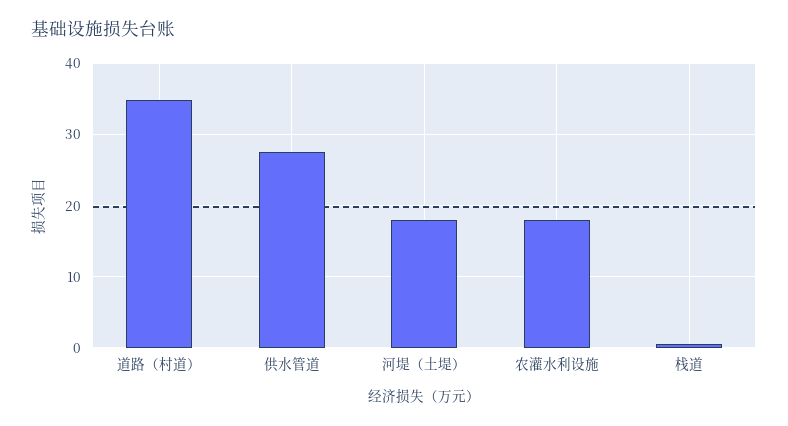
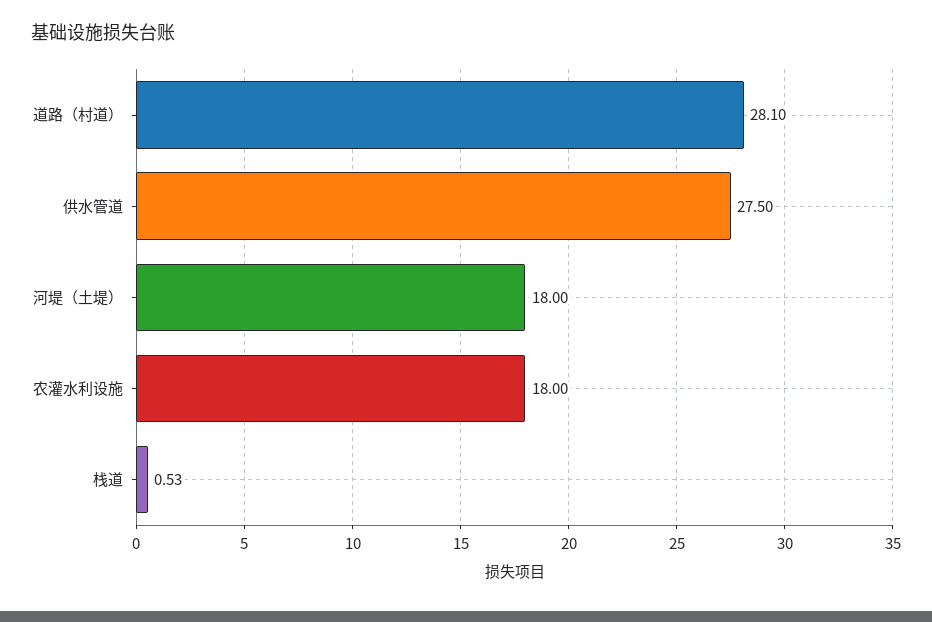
道路（村道）: 35 -> 28.1

